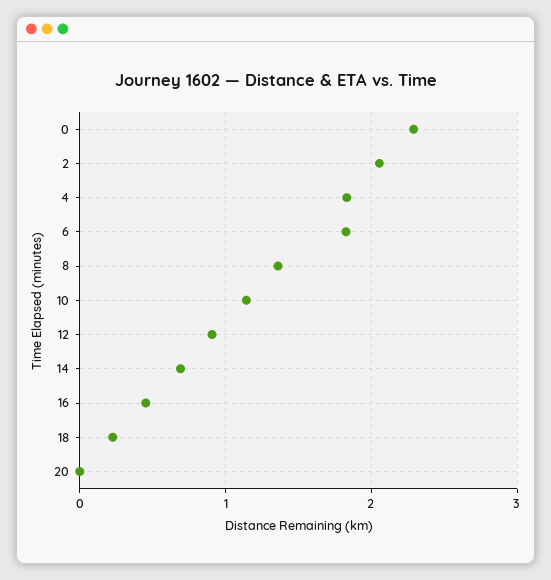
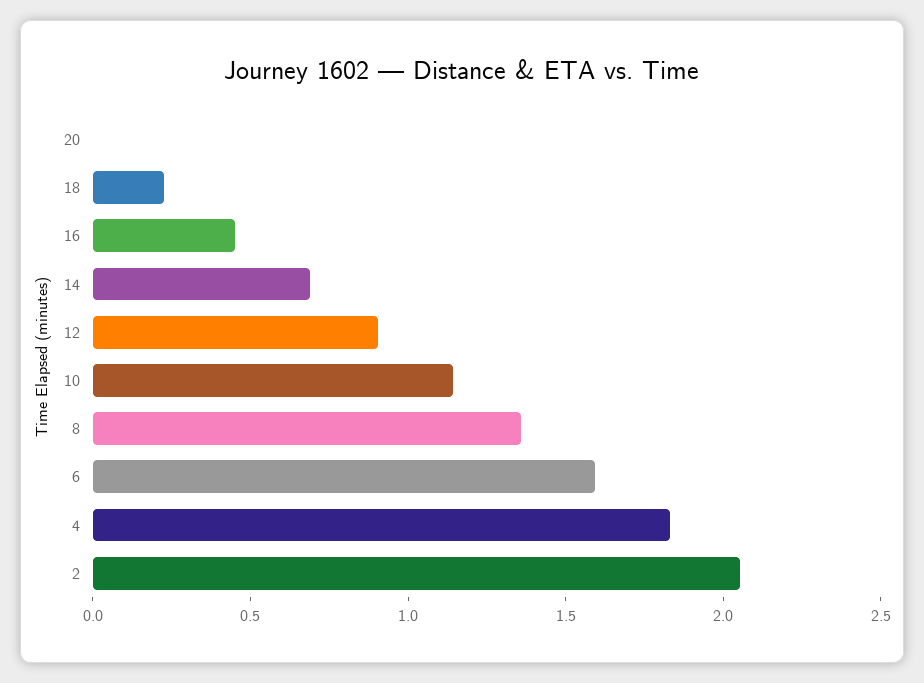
0: 2.3 -> none
6: 1.8 -> 1.6

